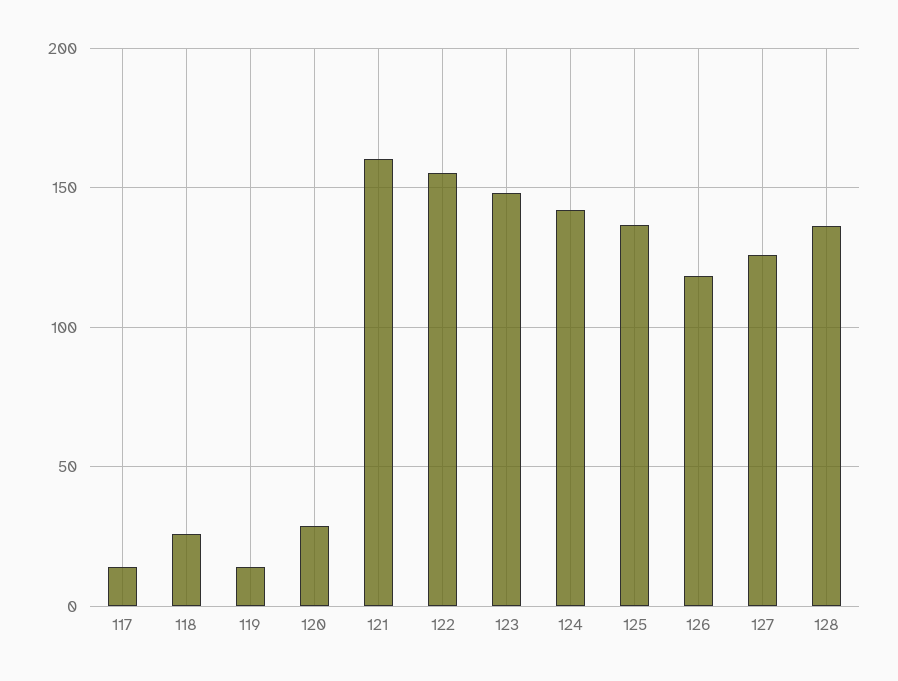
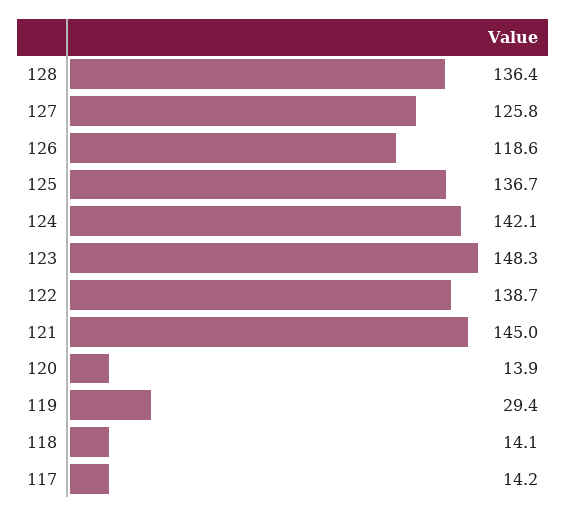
118: 25 -> 14.1
119: 15 -> 29.4
120: 30 -> 13.9
121: 160 -> 145
122: 155 -> 138.7

